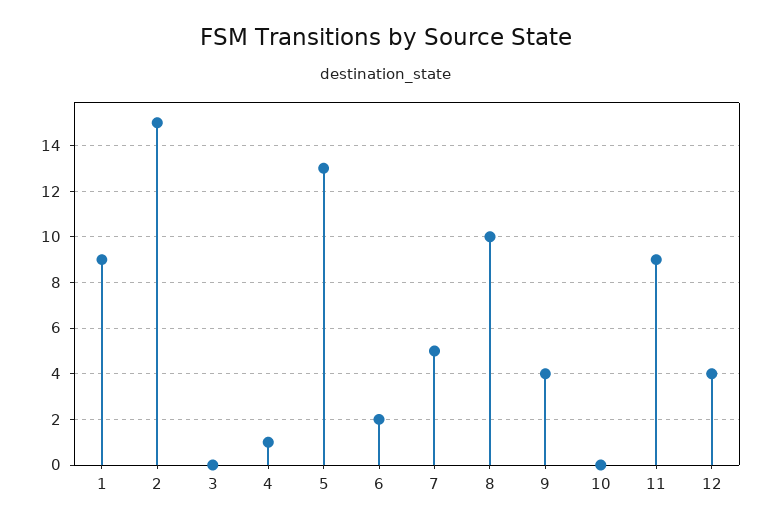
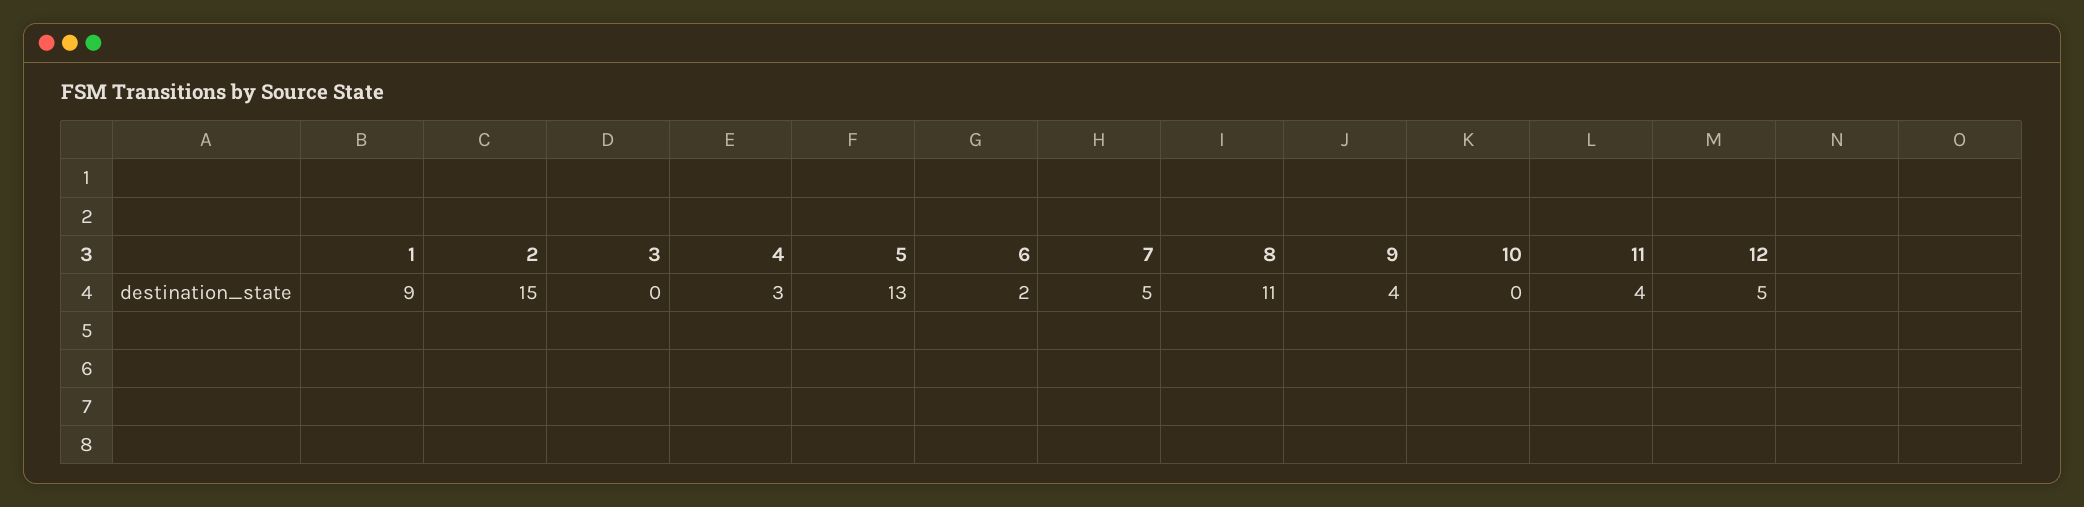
4: 1 -> 3
8: 10 -> 11
11: 9 -> 4
12: 4 -> 5

